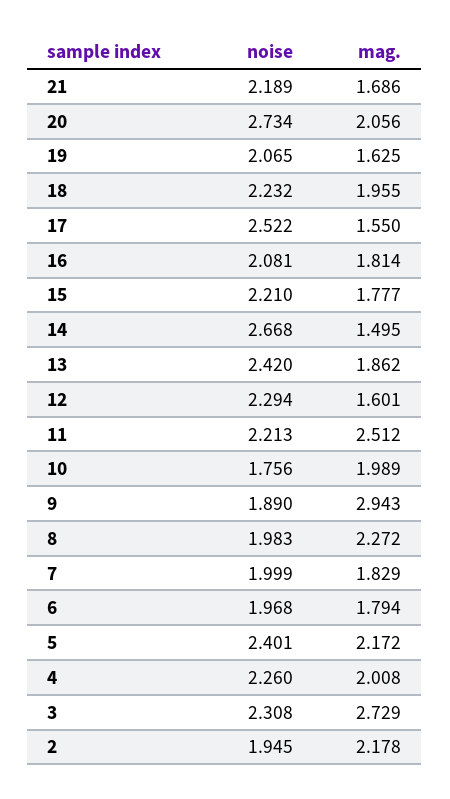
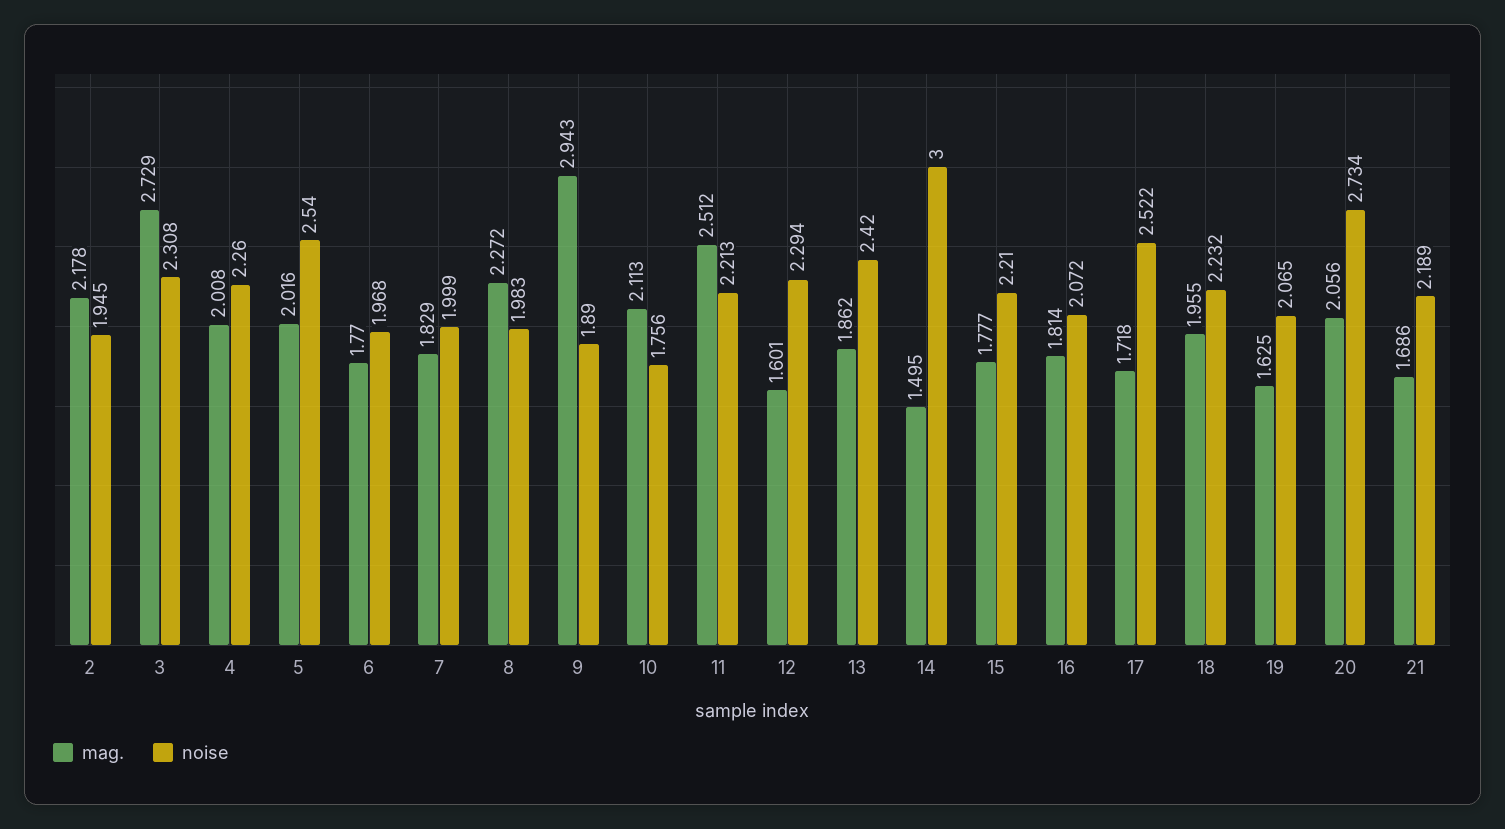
mag., 17: 1.55 -> 1.718
noise, 16: 2.081 -> 2.072
noise, 14: 2.668 -> 3
mag., 10: 1.989 -> 2.113
mag., 6: 1.794 -> 1.77
noise, 5: 2.401 -> 2.54
mag., 5: 2.172 -> 2.016

